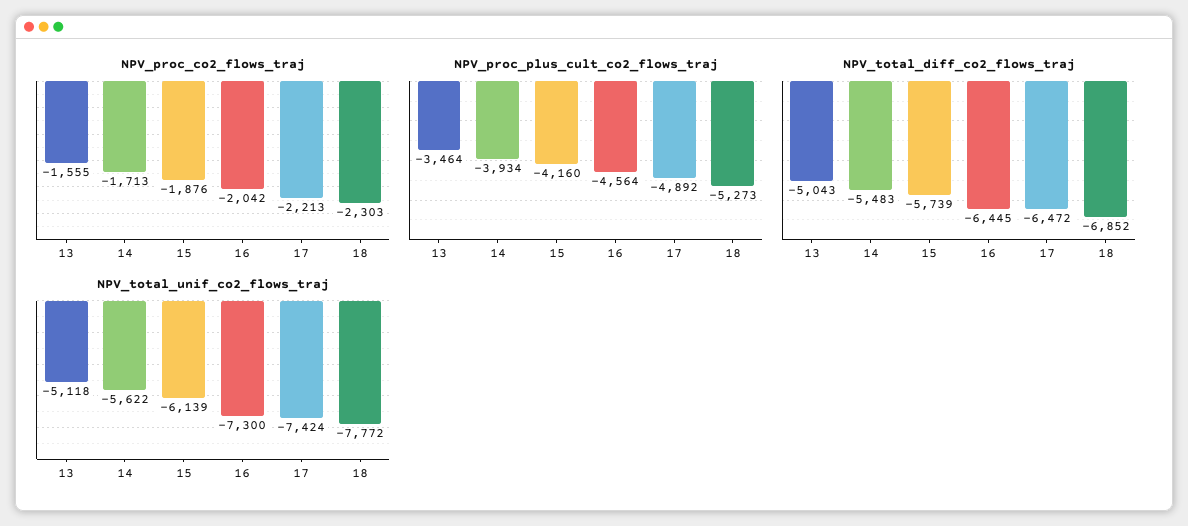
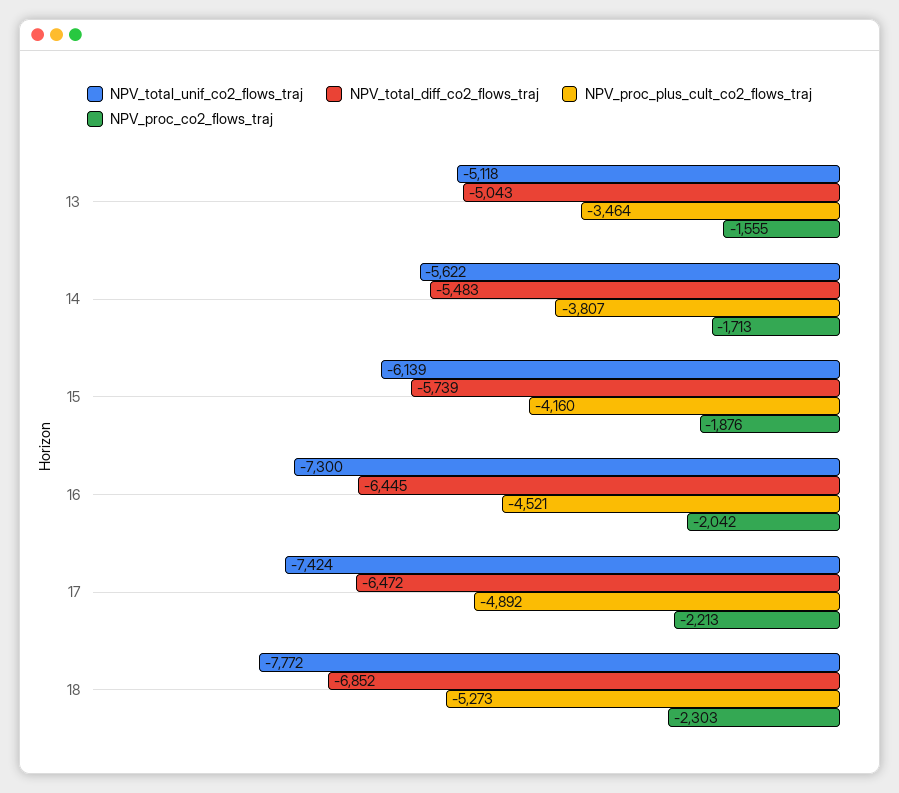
NPV_proc_plus_cult_co2_flows_traj, 14: -3934 -> -3807
NPV_proc_plus_cult_co2_flows_traj, 16: -4564 -> -4521

